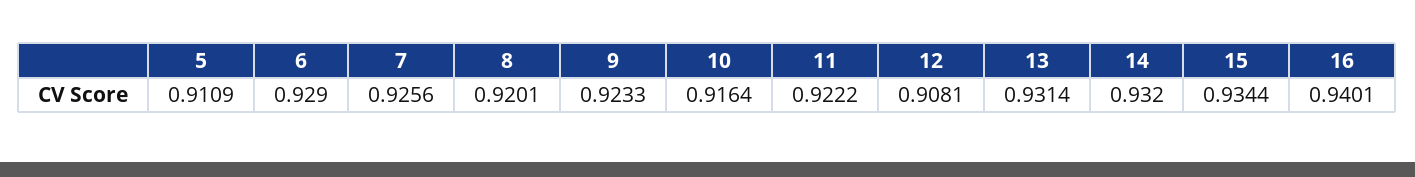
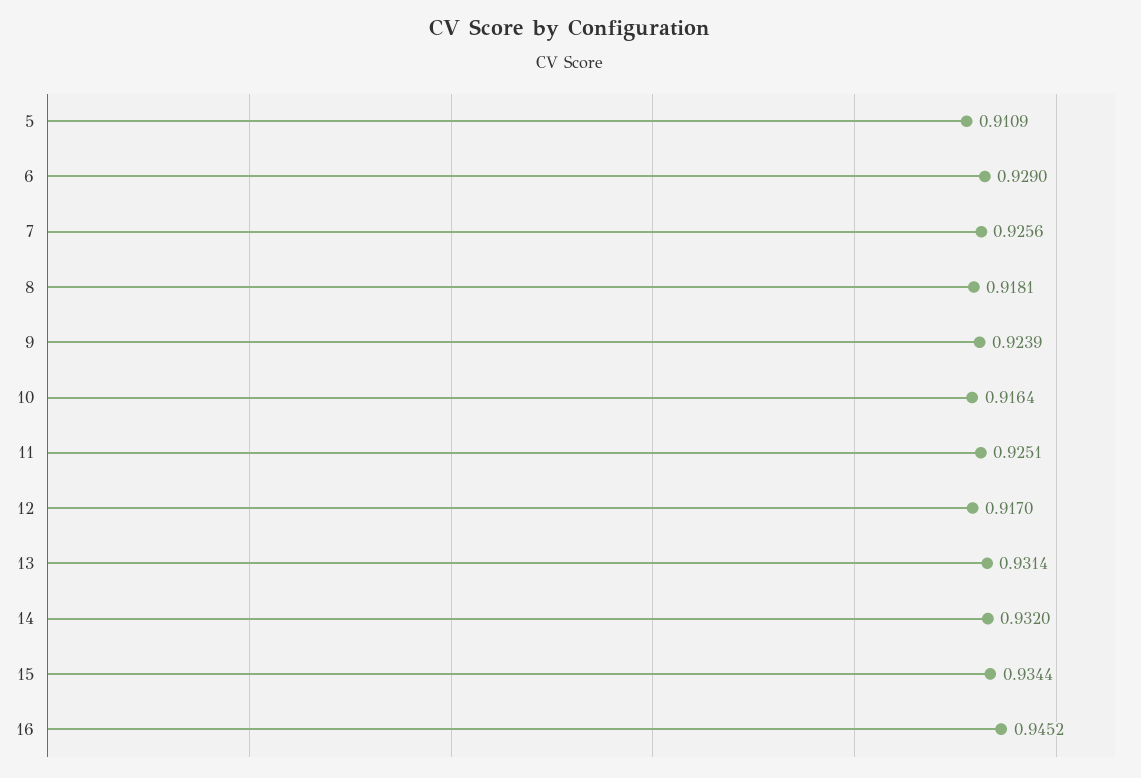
8: 0.9201 -> 0.9181
9: 0.9233 -> 0.9239
11: 0.9222 -> 0.9251
12: 0.9081 -> 0.917
16: 0.9401 -> 0.9452

